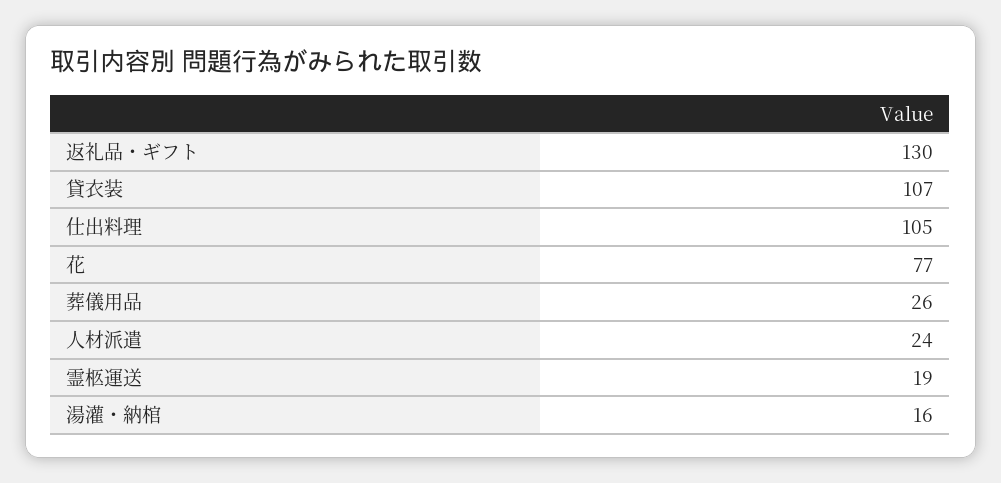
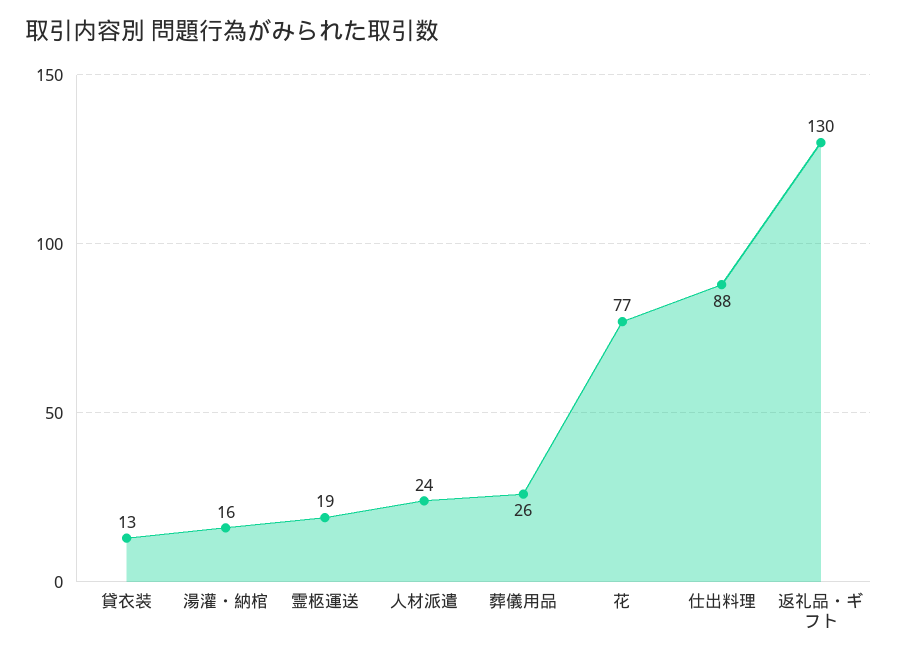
貸衣装: 107 -> 13
仕出料理: 105 -> 88

